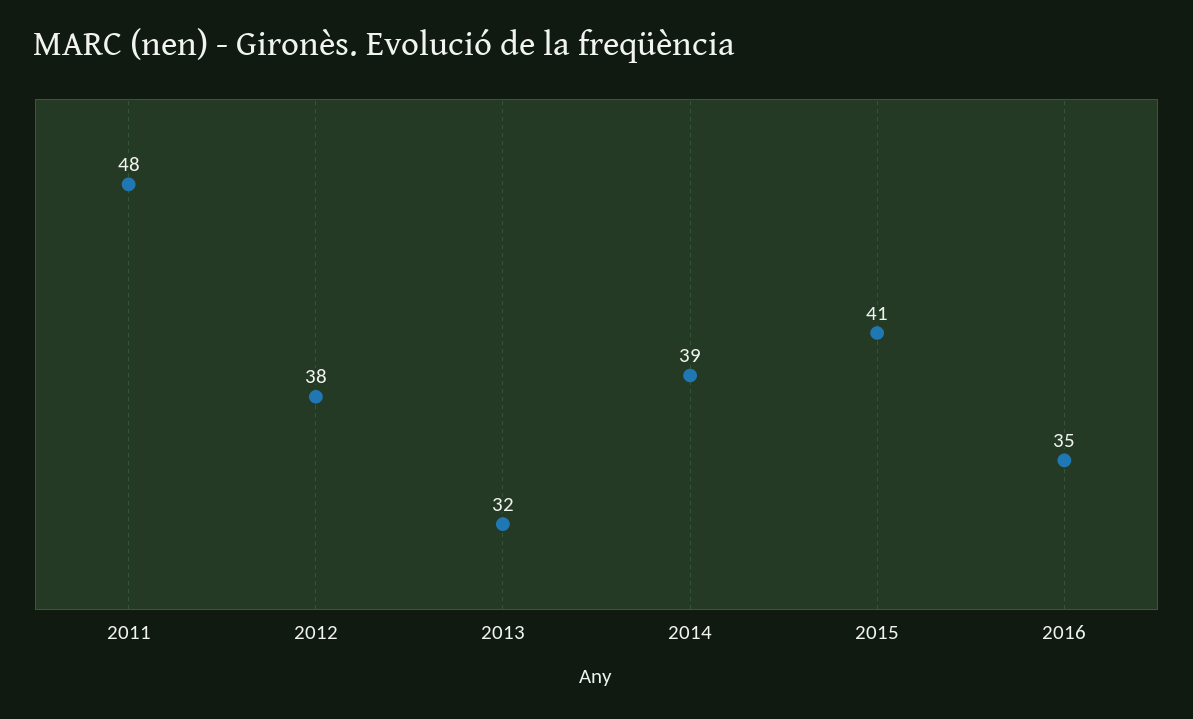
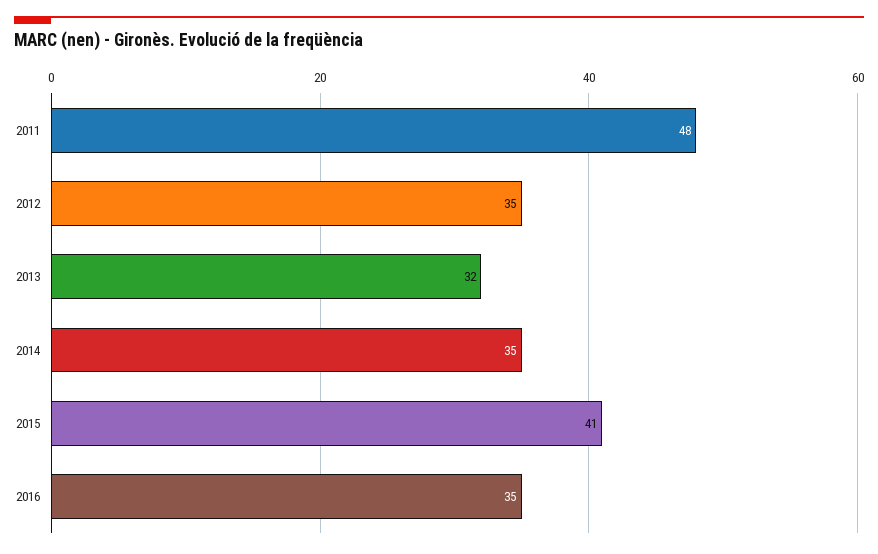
2012: 38 -> 35
2014: 39 -> 35

